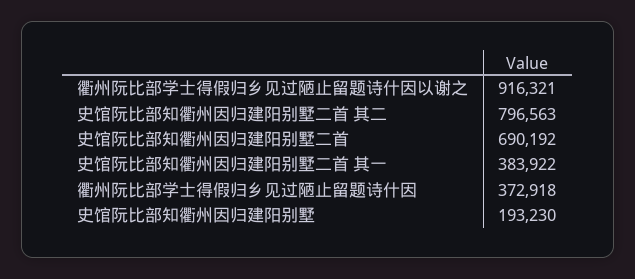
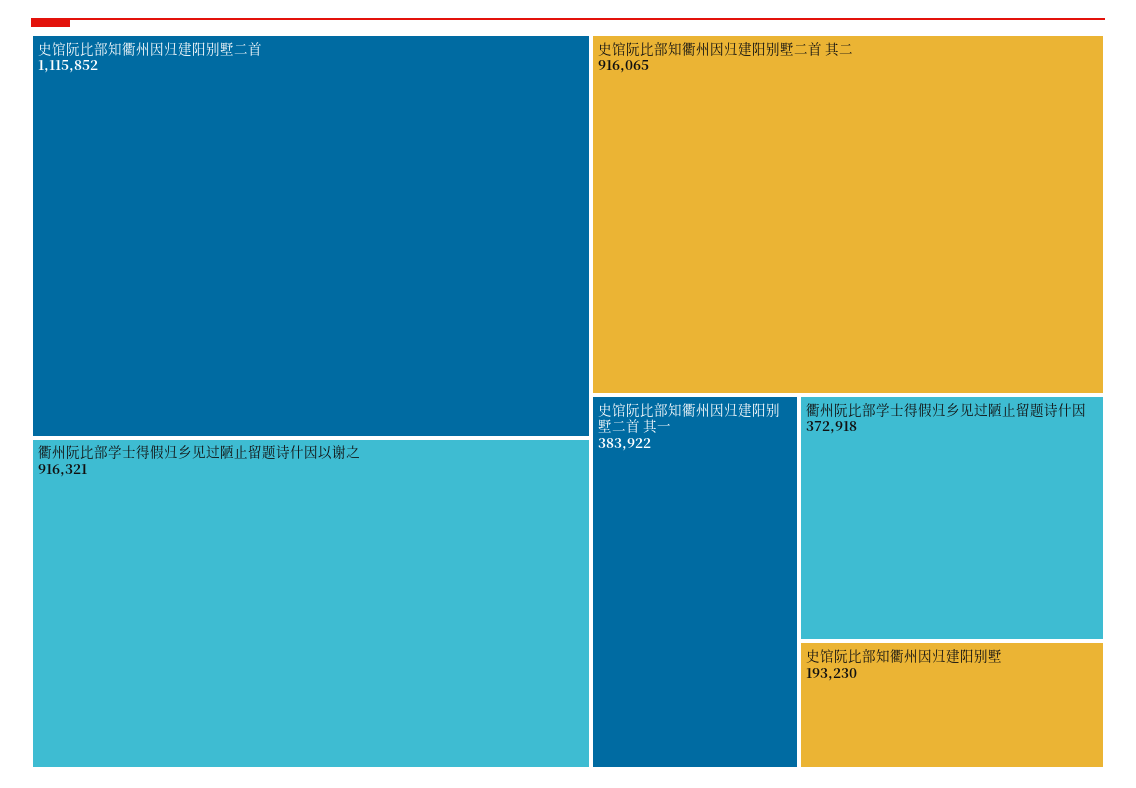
史馆阮比部知衢州因归建阳别墅二首 其二: 796563 -> 916065
史馆阮比部知衢州因归建阳别墅二首: 690192 -> 1115852

